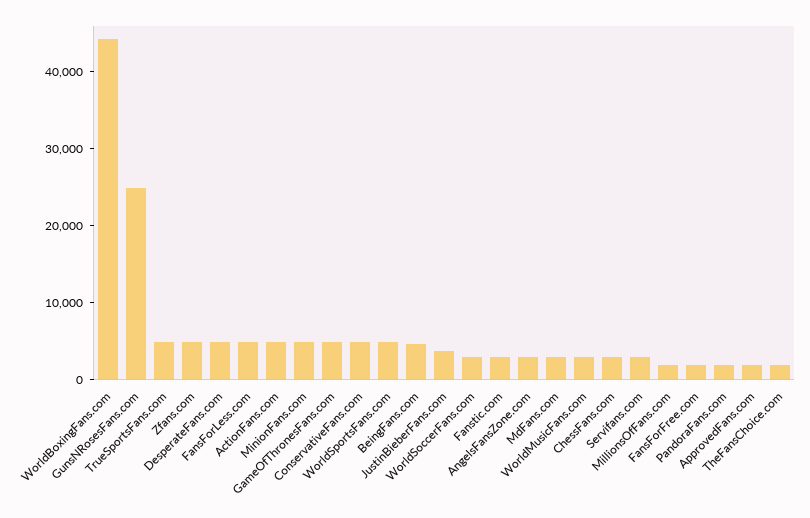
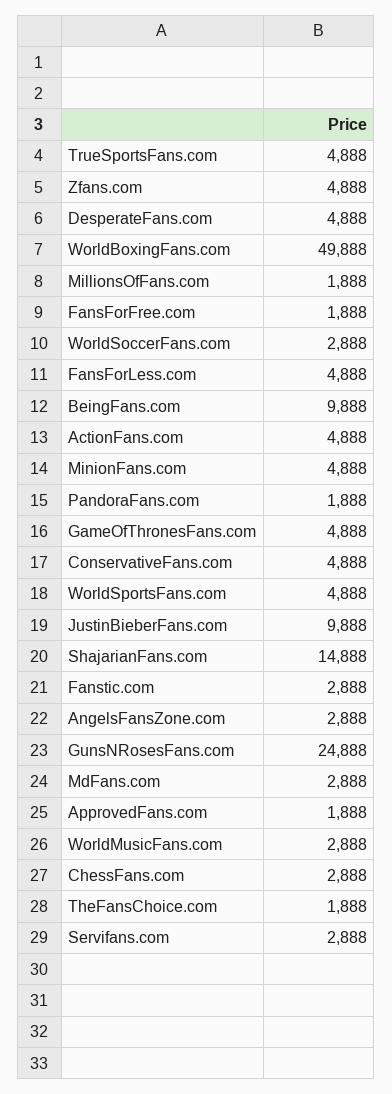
WorldBoxingFans.com: 44000 -> 49888
BeingFans.com: 4000 -> 9888
JustinBieberFans.com: 4000 -> 9888
ShajarianFans.com: none -> 14888

